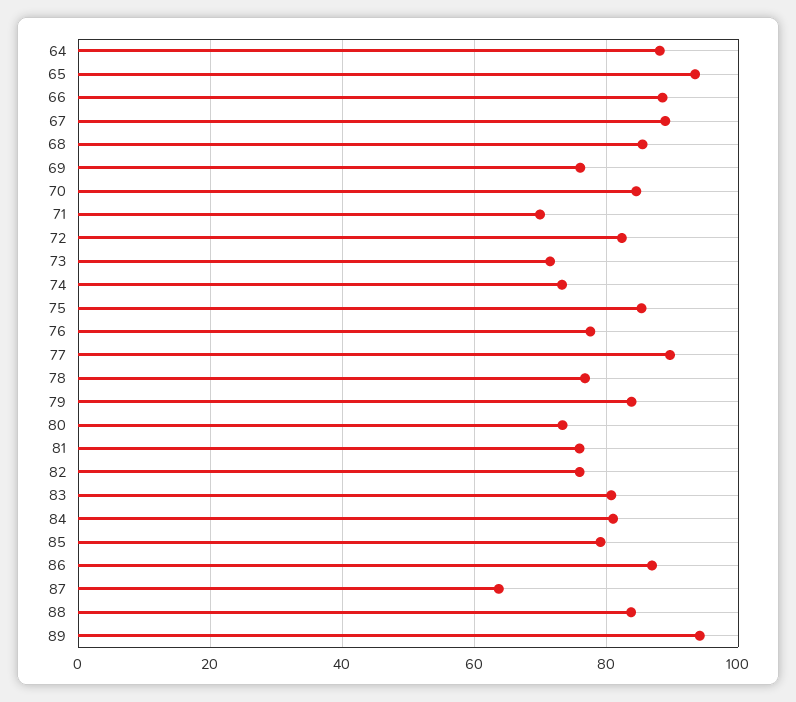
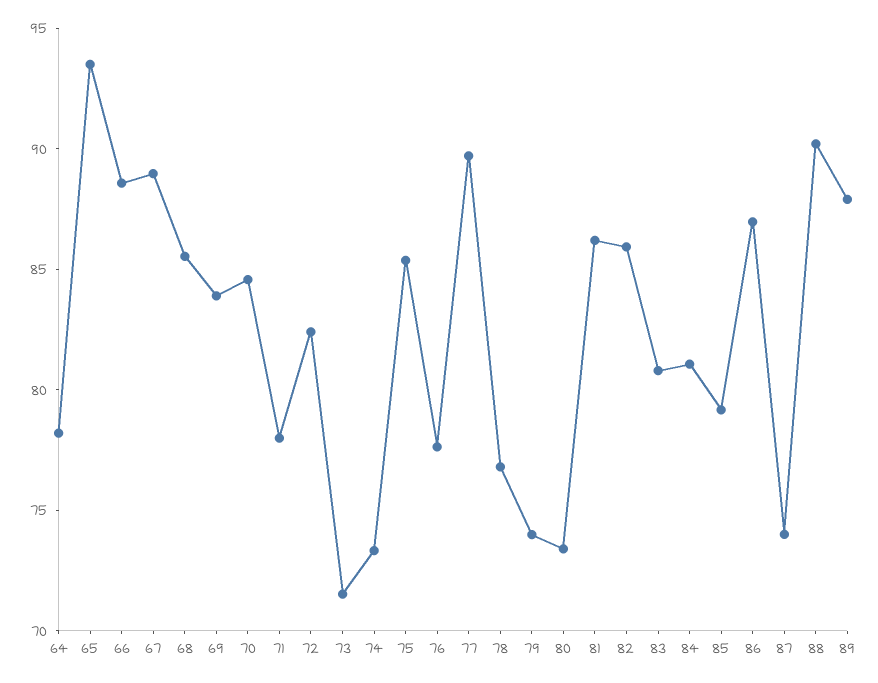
64: 88 -> 78
69: 76 -> 84
71: 70 -> 78
79: 84 -> 74
81: 76 -> 86
82: 76 -> 86
87: 64 -> 74
88: 84 -> 90
89: 94 -> 88

